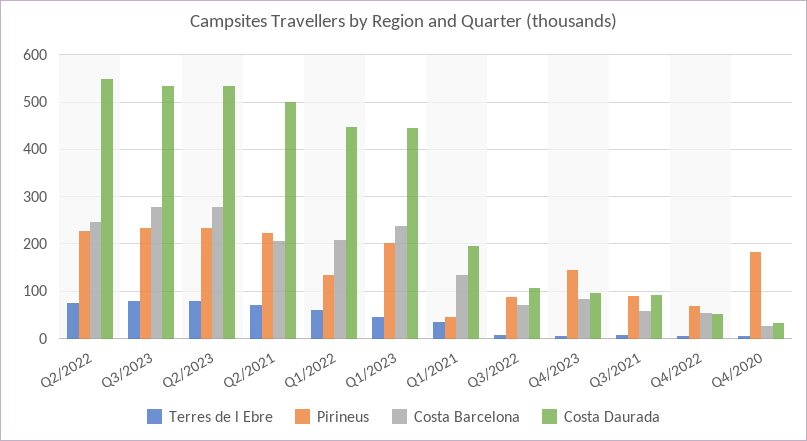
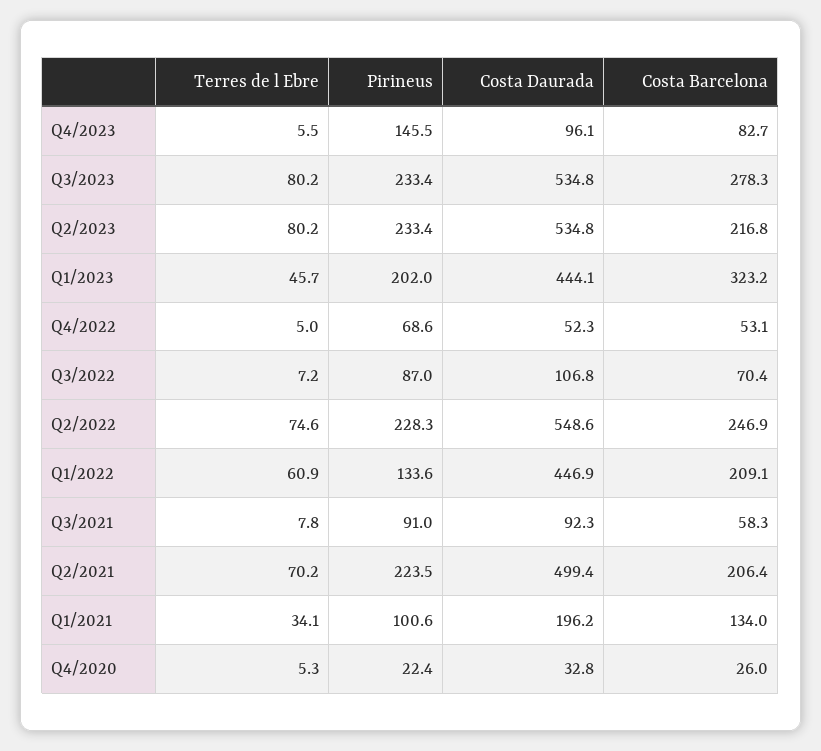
Costa Barcelona, Q2/2023: 280 -> 216.8
Costa Barcelona, Q1/2023: 240 -> 323.2
Pirineus, Q1/2021: 40 -> 100.6
Pirineus, Q4/2020: 180 -> 22.4

